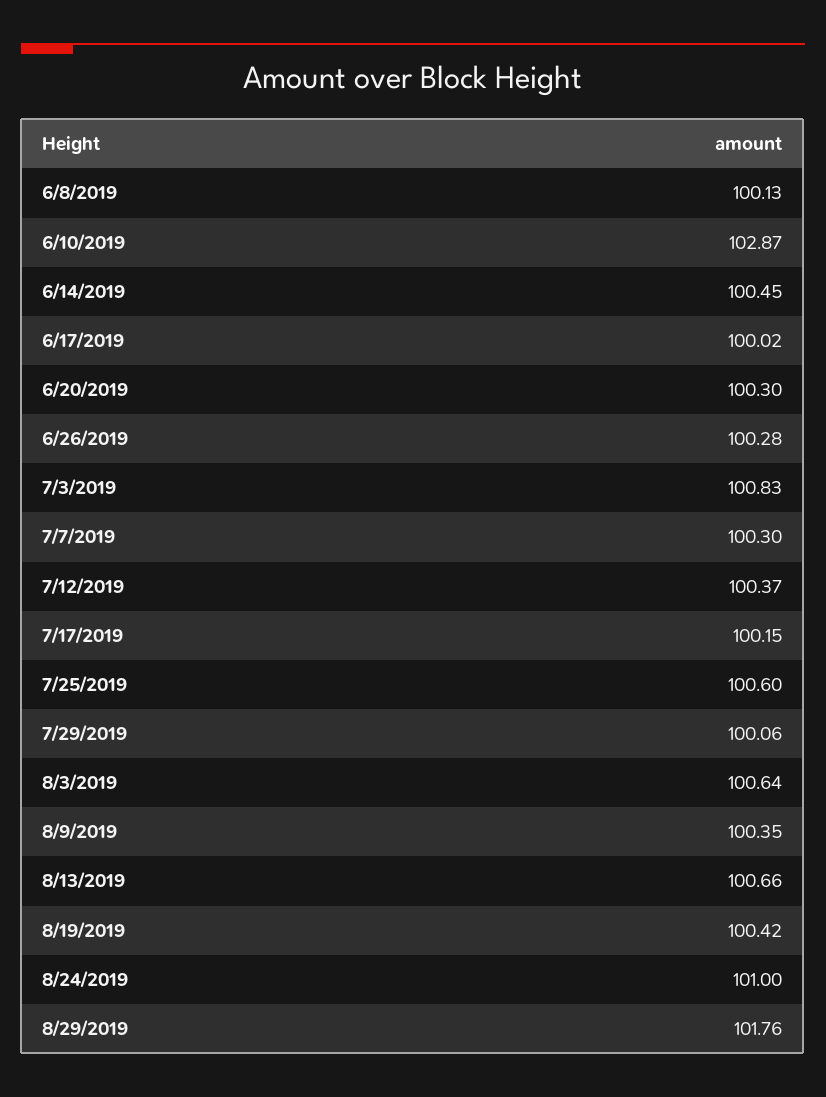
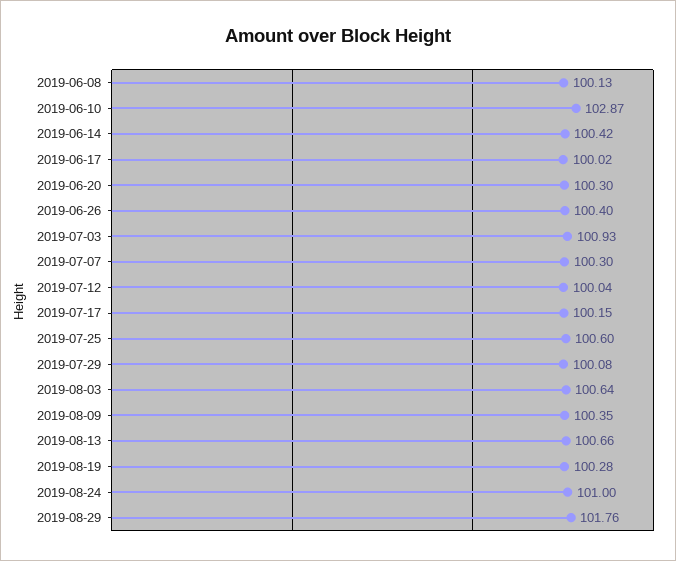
6/14/2019: 100.45 -> 100.42
6/26/2019: 100.28 -> 100.4
7/3/2019: 100.83 -> 100.93
7/12/2019: 100.37 -> 100.04
7/29/2019: 100.06 -> 100.08
8/19/2019: 100.42 -> 100.28

